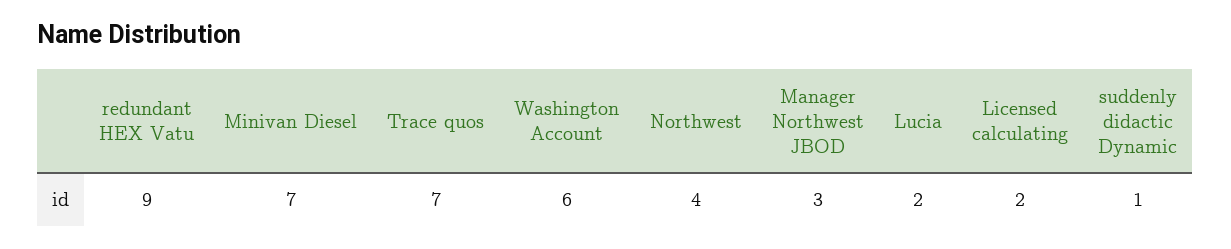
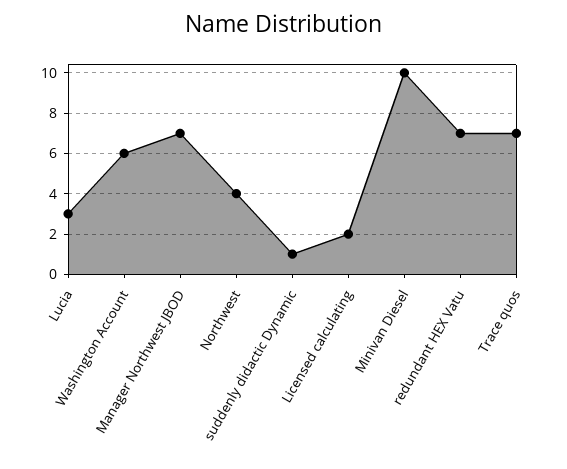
redundant HEX Vatu: 9 -> 7
Minivan Diesel: 7 -> 10
Manager Northwest JBOD: 3 -> 7
Lucia: 2 -> 3

